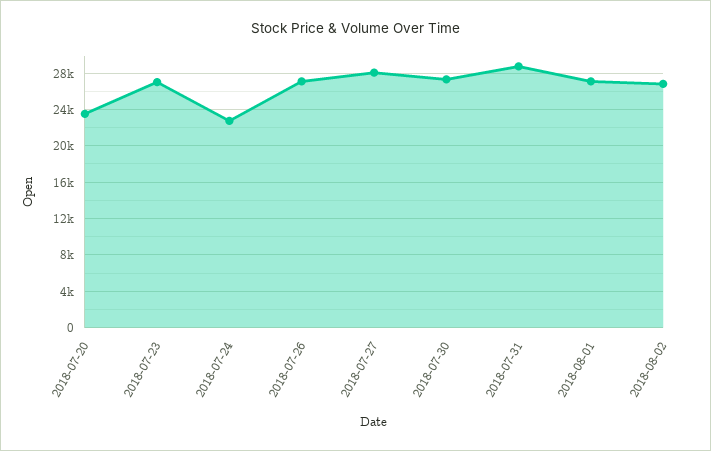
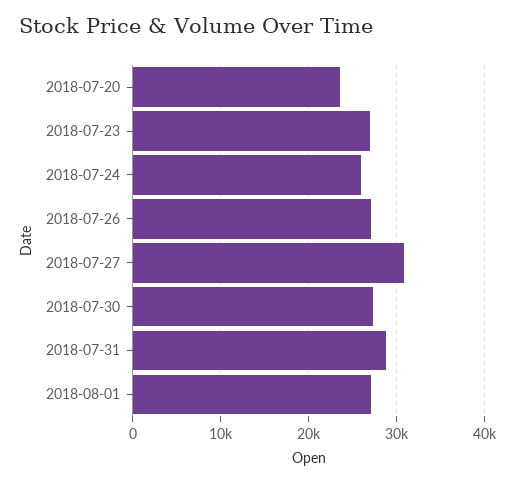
2018-07-24: 23000 -> 26000
2018-07-27: 28000 -> 31000
2018-08-02: 27000 -> none

